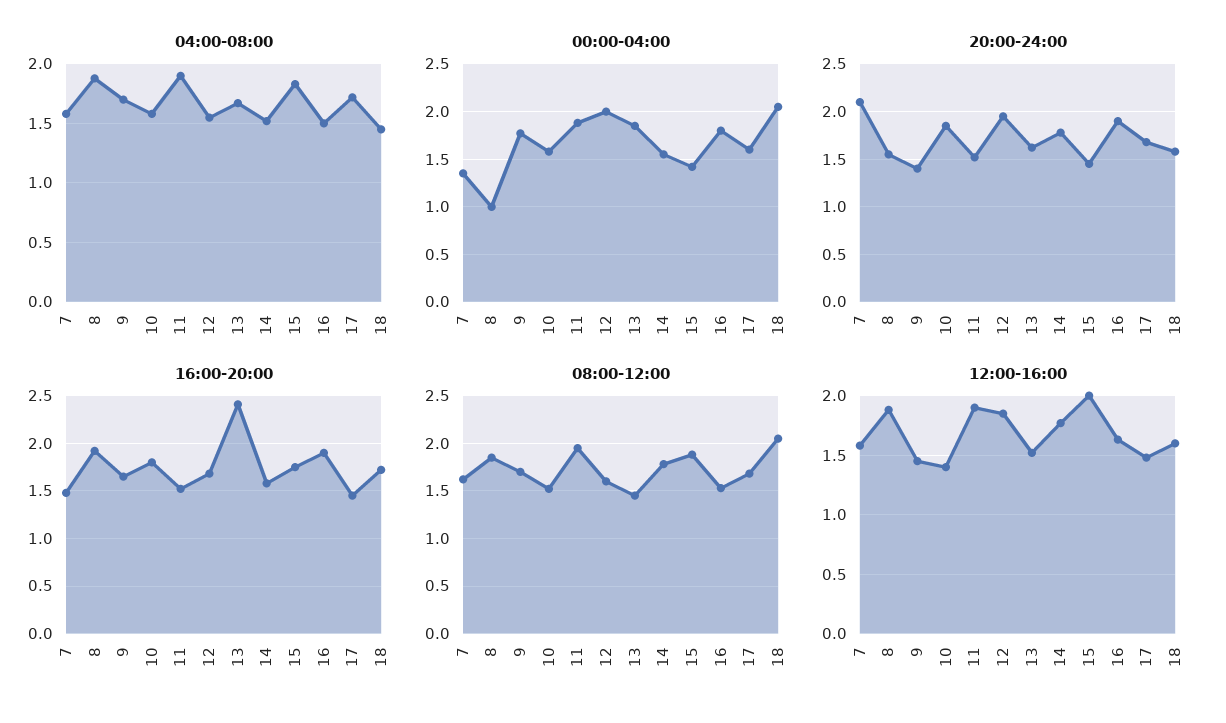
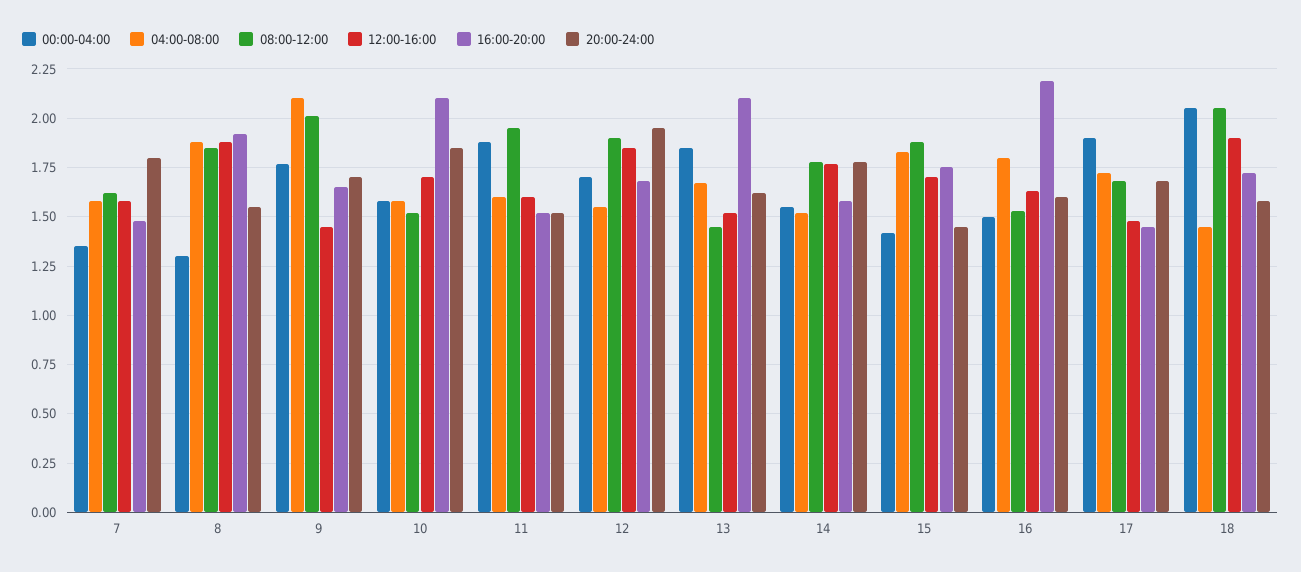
04:00-08:00, 9: 1.7 -> 2.1
04:00-08:00, 11: 1.9 -> 1.6
04:00-08:00, 16: 1.5 -> 1.8
00:00-04:00, 8: 1 -> 1.3
00:00-04:00, 12: 2 -> 1.7
00:00-04:00, 16: 1.8 -> 1.5
00:00-04:00, 17: 1.6 -> 1.9
20:00-24:00, 7: 2.1 -> 1.8
20:00-24:00, 9: 1.4 -> 1.7
20:00-24:00, 16: 1.9 -> 1.6
16:00-20:00, 10: 1.8 -> 2.1
16:00-20:00, 13: 2.4 -> 2.1
16:00-20:00, 16: 1.9 -> 2.2
08:00-12:00, 9: 1.7 -> 2
08:00-12:00, 12: 1.6 -> 1.9
12:00-16:00, 10: 1.4 -> 1.7
12:00-16:00, 11: 1.9 -> 1.6
12:00-16:00, 15: 2 -> 1.7
12:00-16:00, 18: 1.6 -> 1.9

